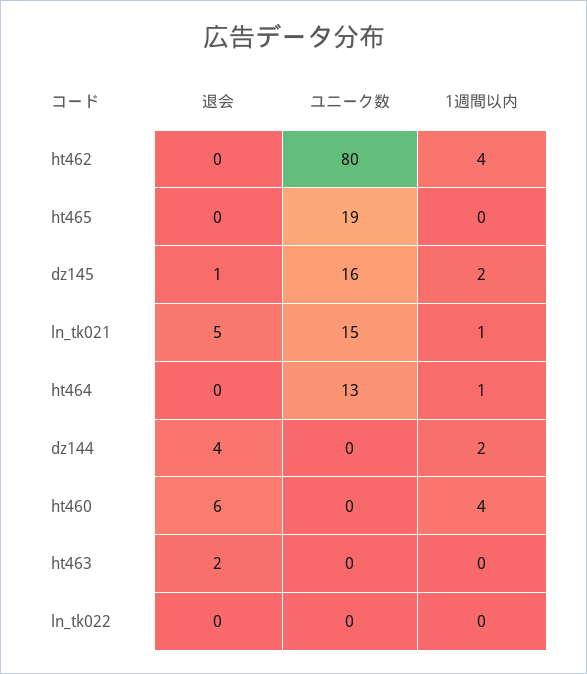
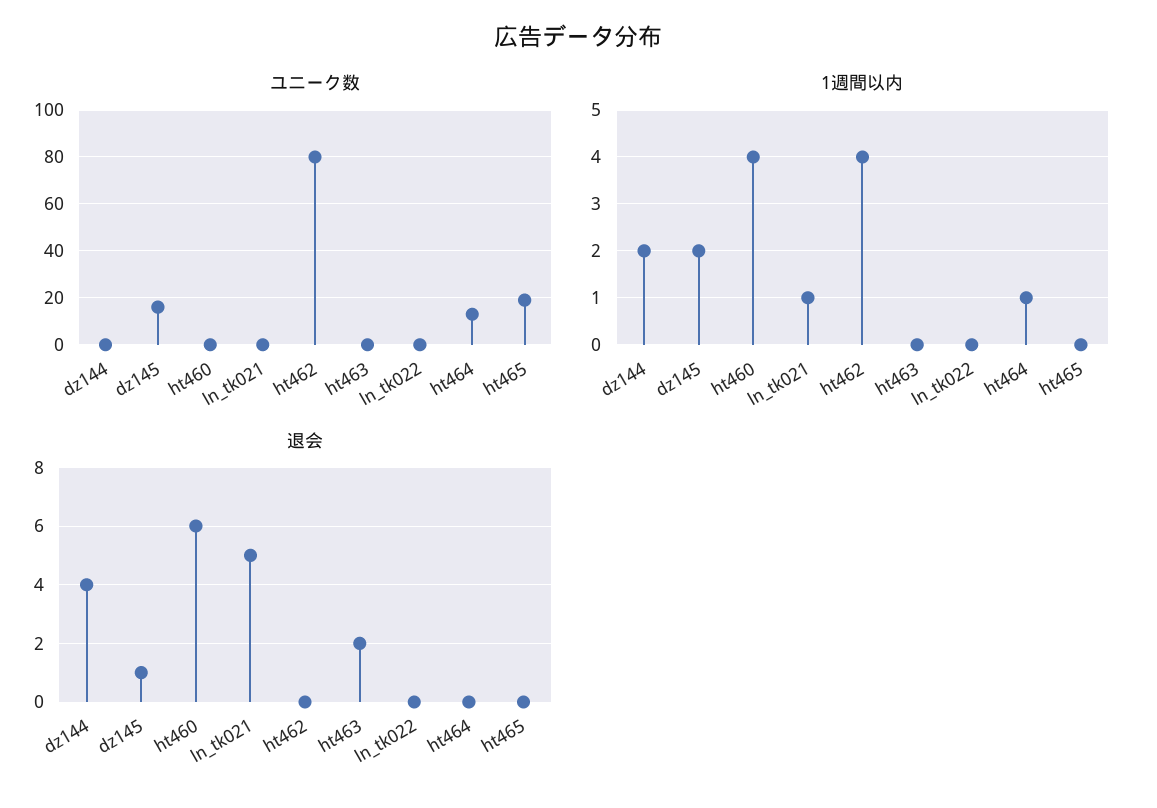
ユニーク数, ln_tk021: 15 -> 0

